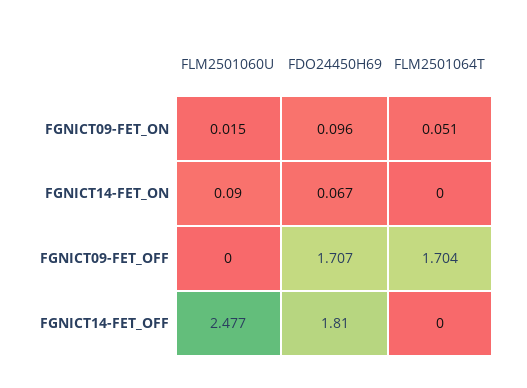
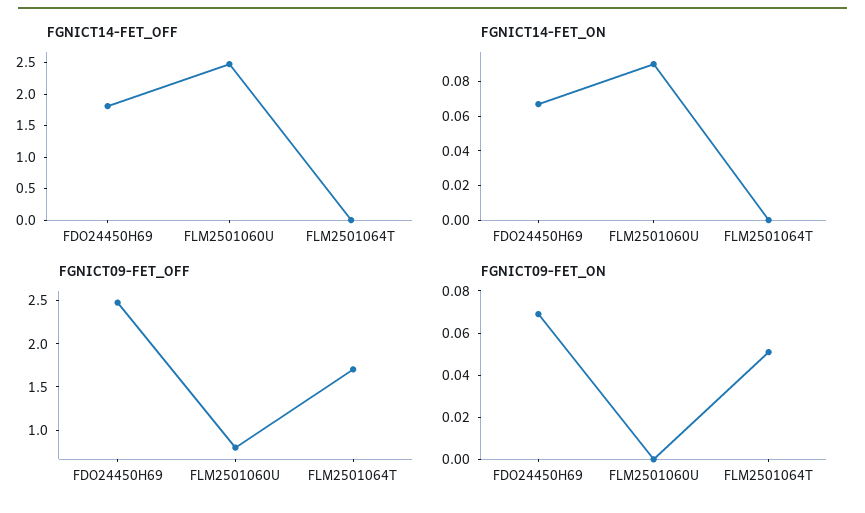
FGNICT09-FET_ON, FLM2501060U: 0.015 -> 0
FGNICT09-FET_ON, FDO24450H69: 0.096 -> 0.07
FGNICT09-FET_OFF, FLM2501060U: 0 -> 0.8
FGNICT09-FET_OFF, FDO24450H69: 1.707 -> 2.5

